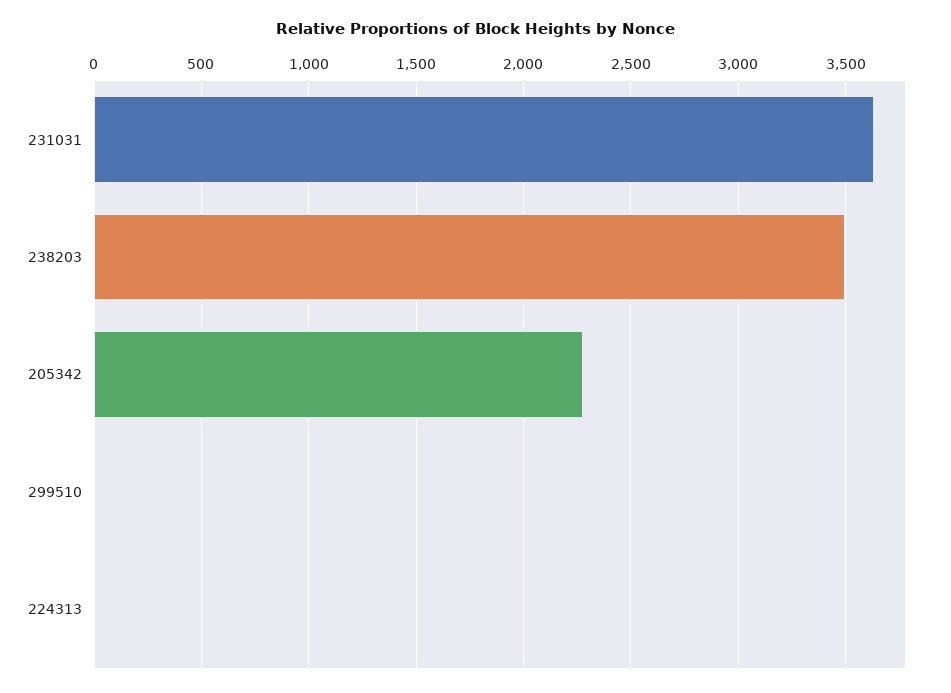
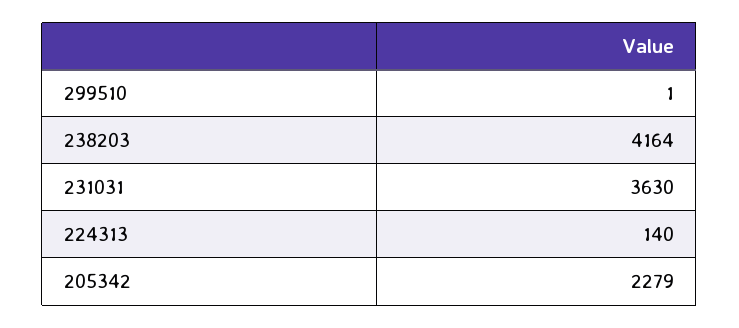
238203: 3500 -> 4164
224313: 0 -> 140

